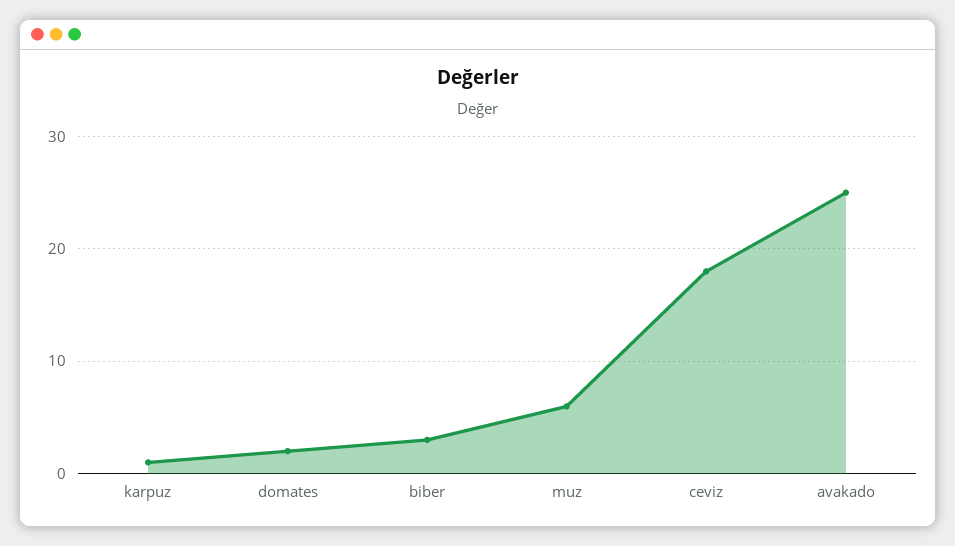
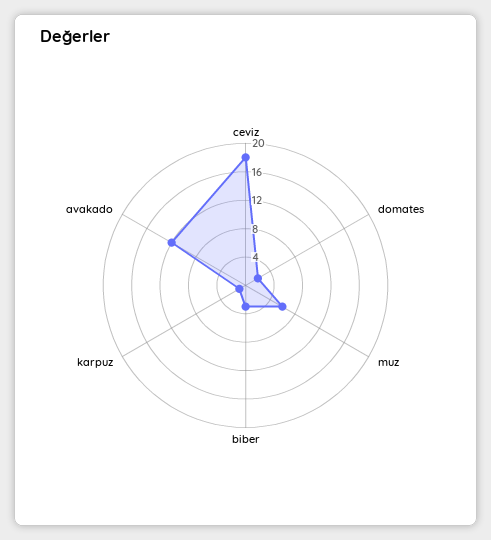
avakado: 25 -> 12

